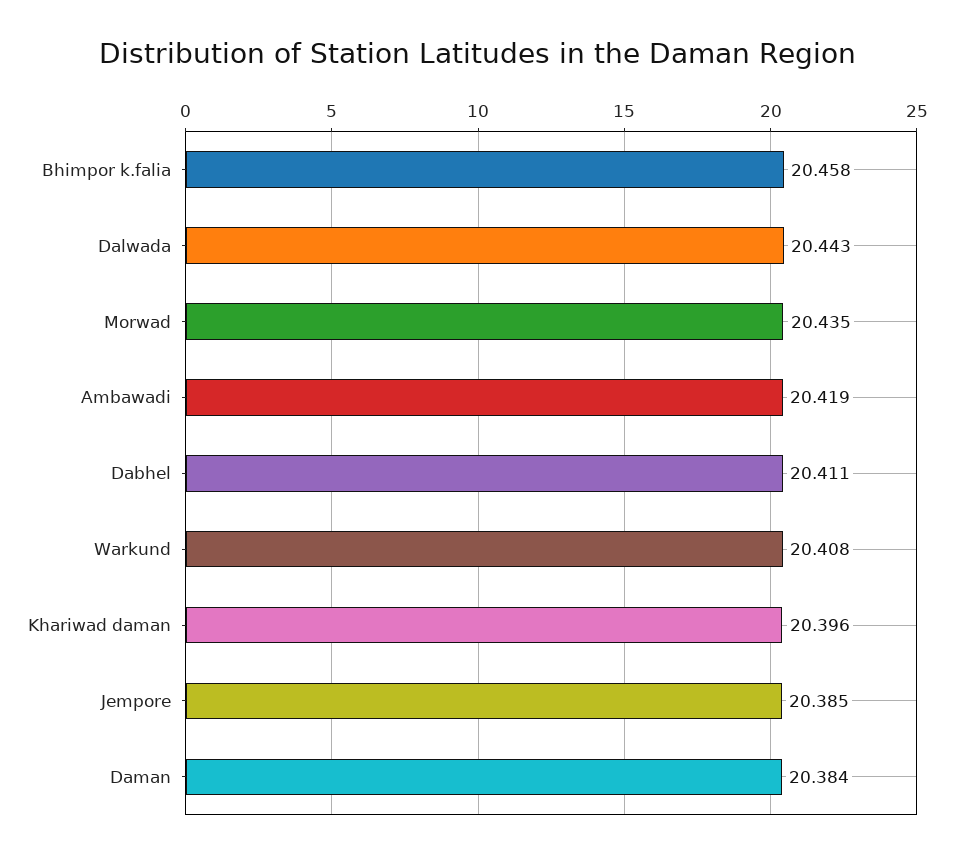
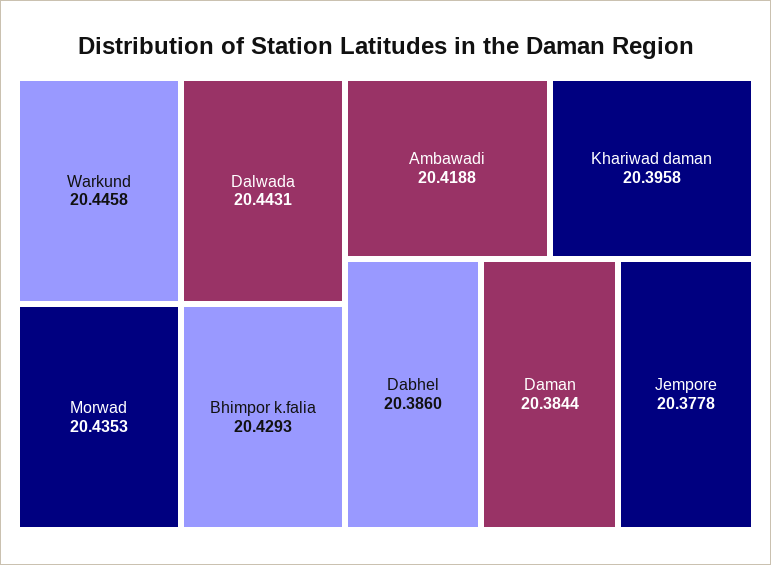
Bhimpor k.falia: 20.458 -> 20.4293
Dabhel: 20.411 -> 20.386
Warkund: 20.408 -> 20.4458
Jempore: 20.385 -> 20.3778

